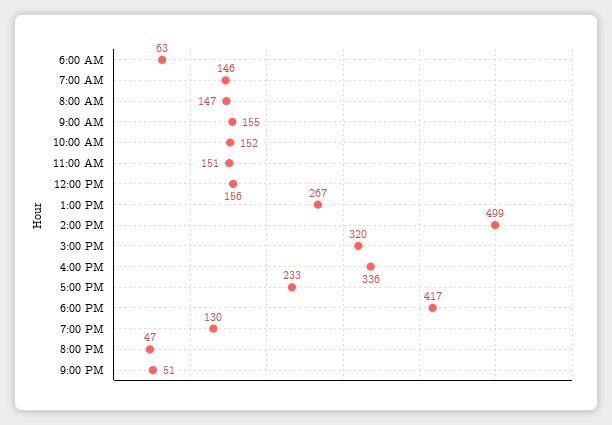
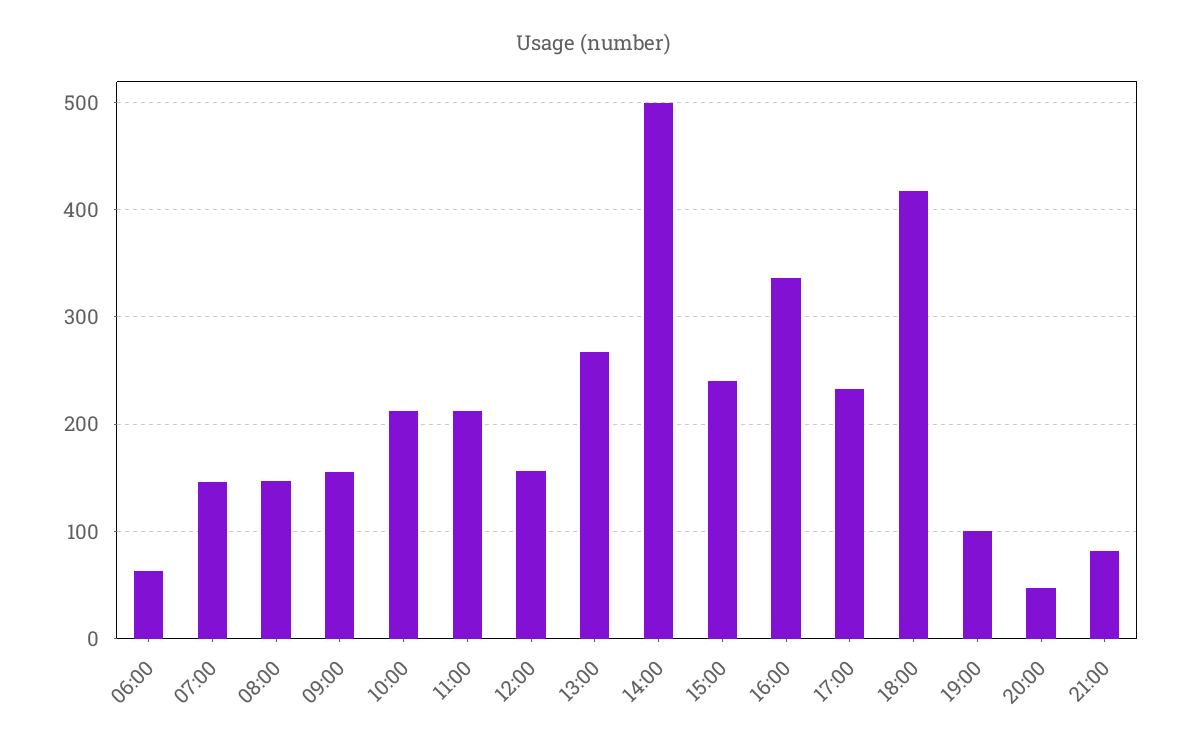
10:00 AM: 152 -> 210
11:00 AM: 151 -> 210
3:00 PM: 320 -> 240
7:00 PM: 130 -> 100
9:00 PM: 51 -> 80

